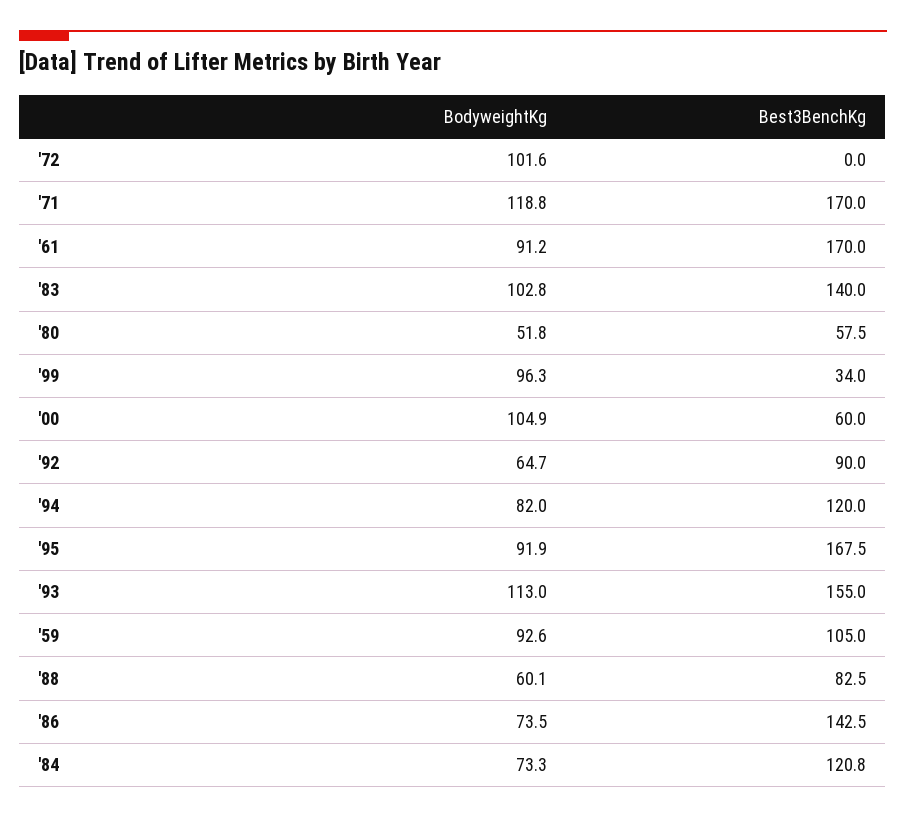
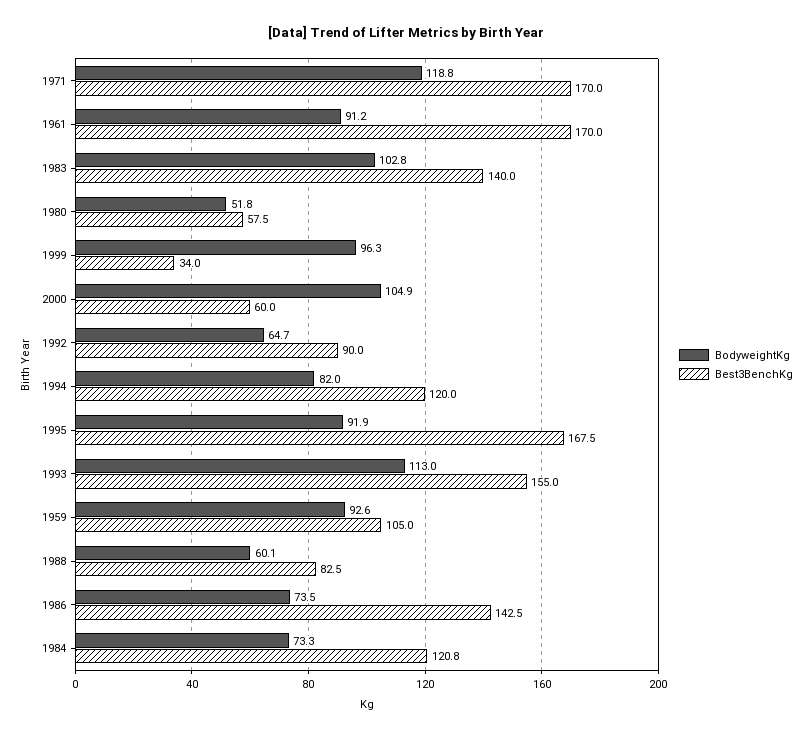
BodyweightKg, '72: 101.6 -> none
Best3BenchKg, '72: 0 -> none

